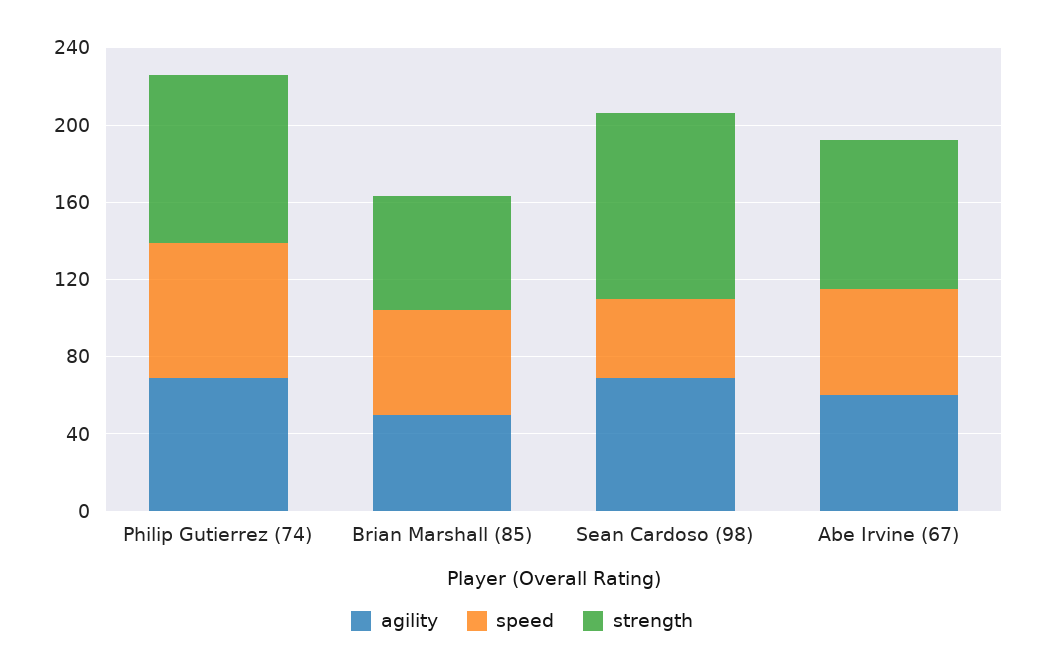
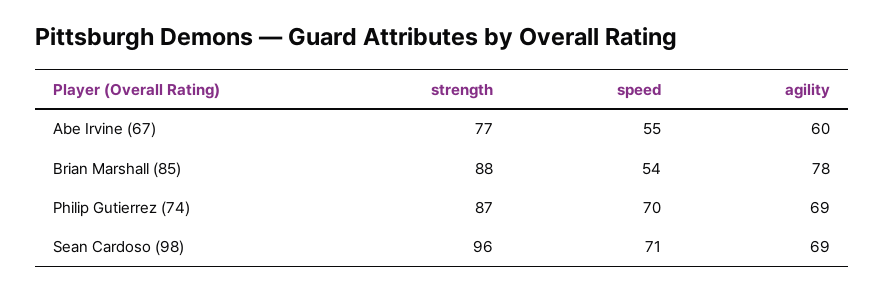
agility, Brian Marshall (85): 50 -> 78
strength, Brian Marshall (85): 60 -> 88
speed, Sean Cardoso (98): 40 -> 71

